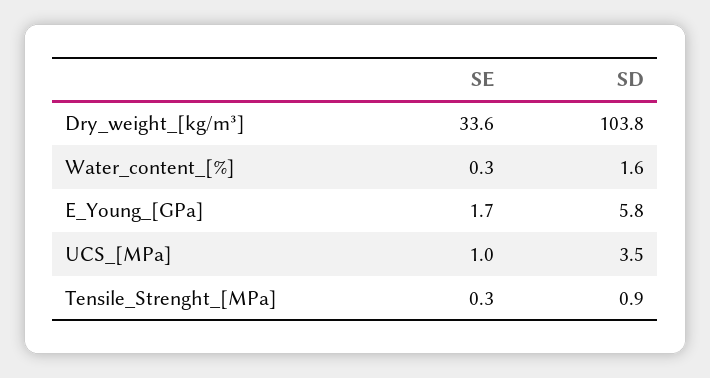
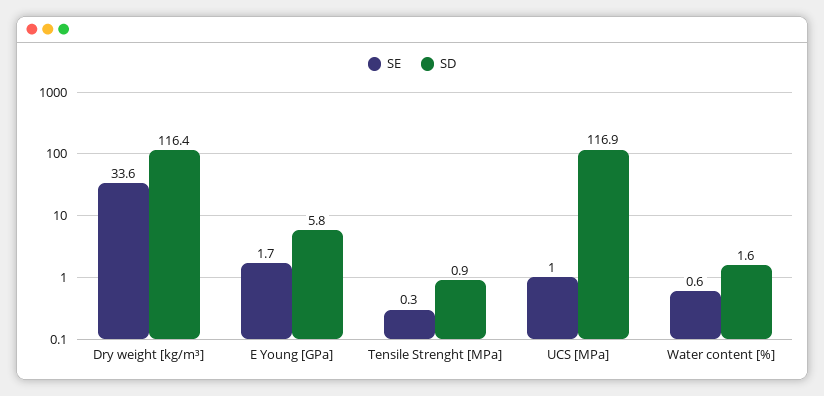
SD, Dry_weight_[kg/m³]: 103.8 -> 116.4
SE, Water_content_[%]: 0.3 -> 0.6
SD, UCS_[MPa]: 3.5 -> 116.9

